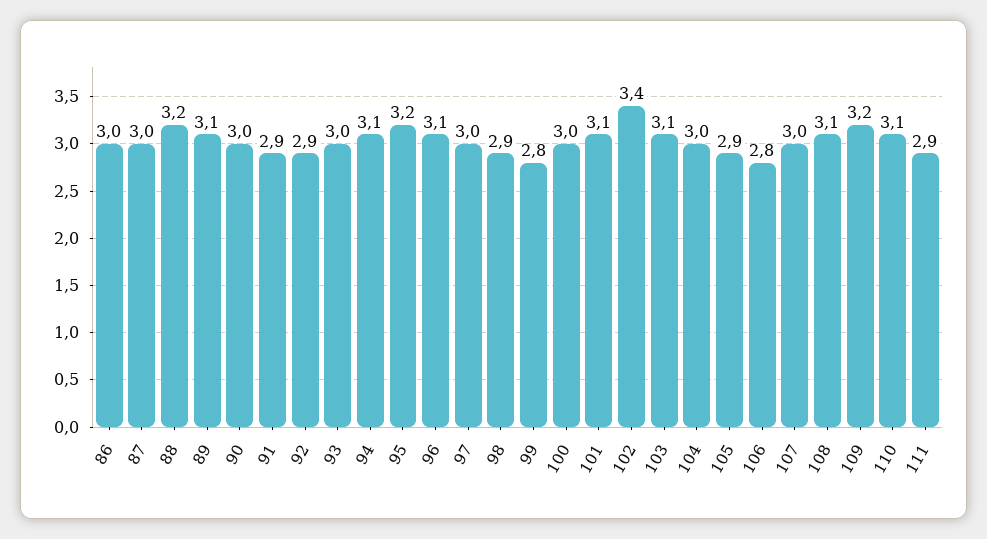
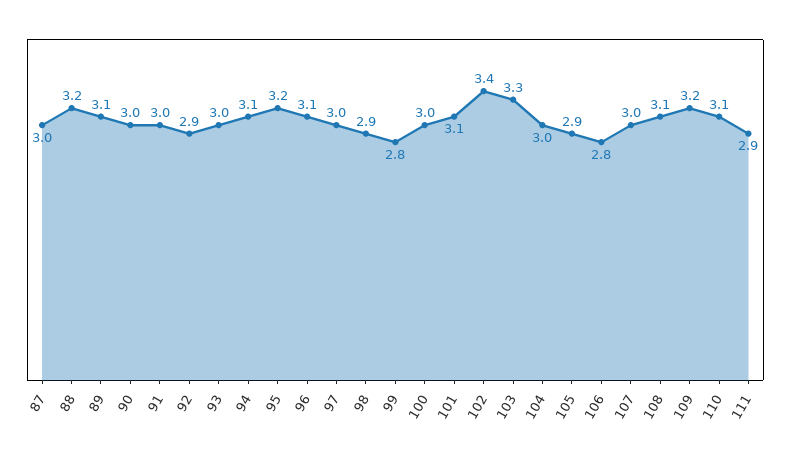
86: 3 -> none
91: 2.9 -> 3
103: 3.1 -> 3.3

